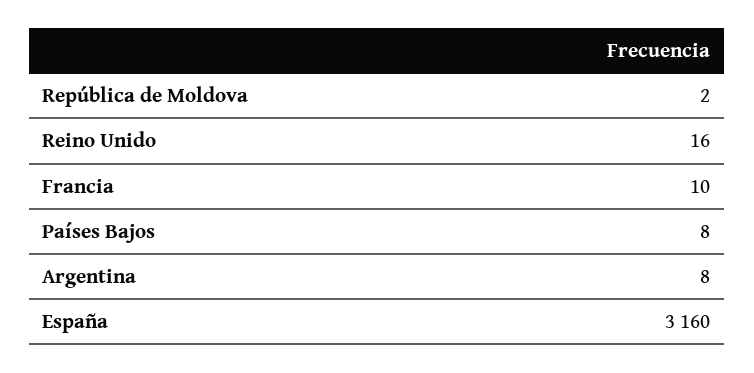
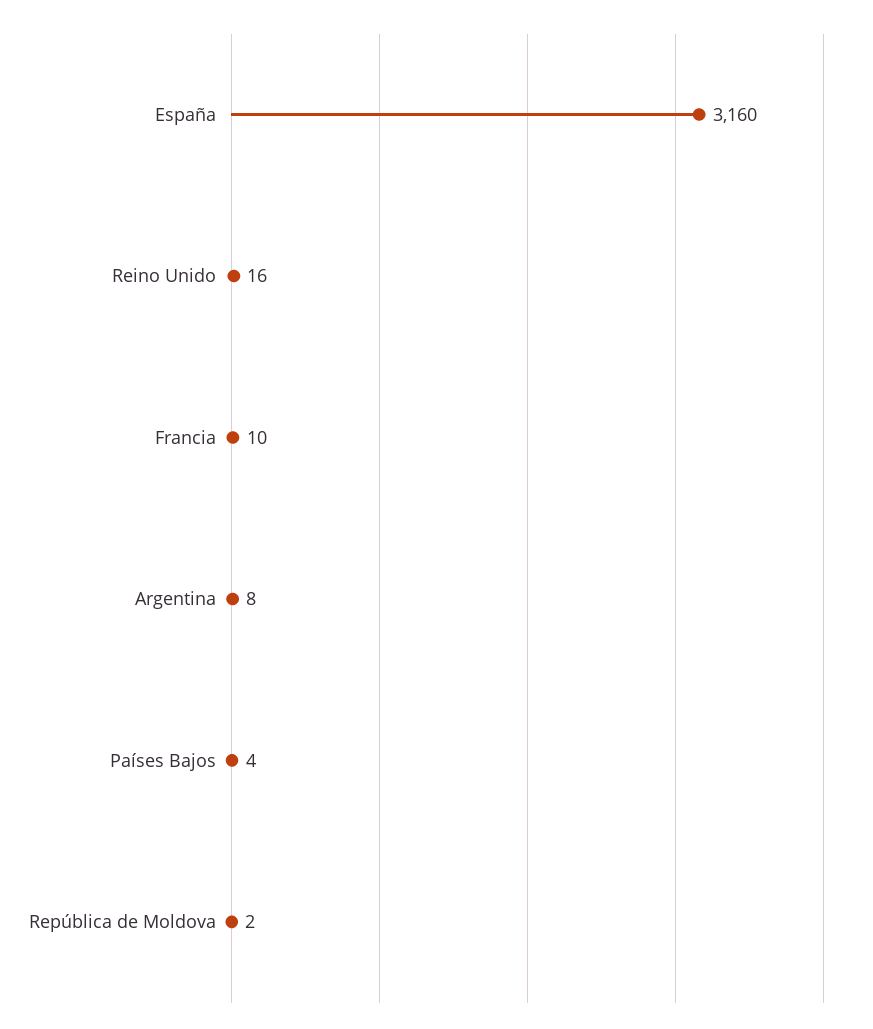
Países Bajos: 8 -> 4

